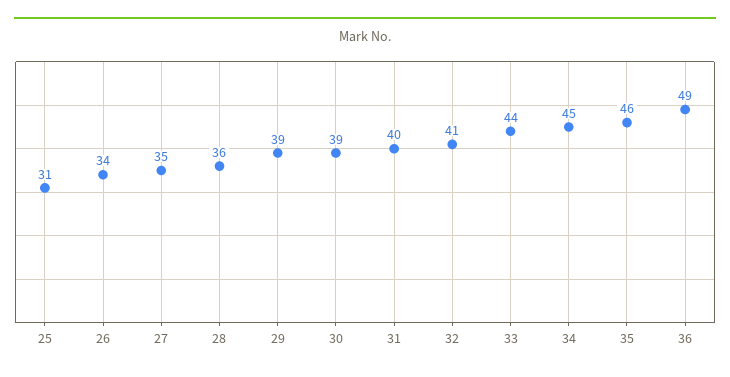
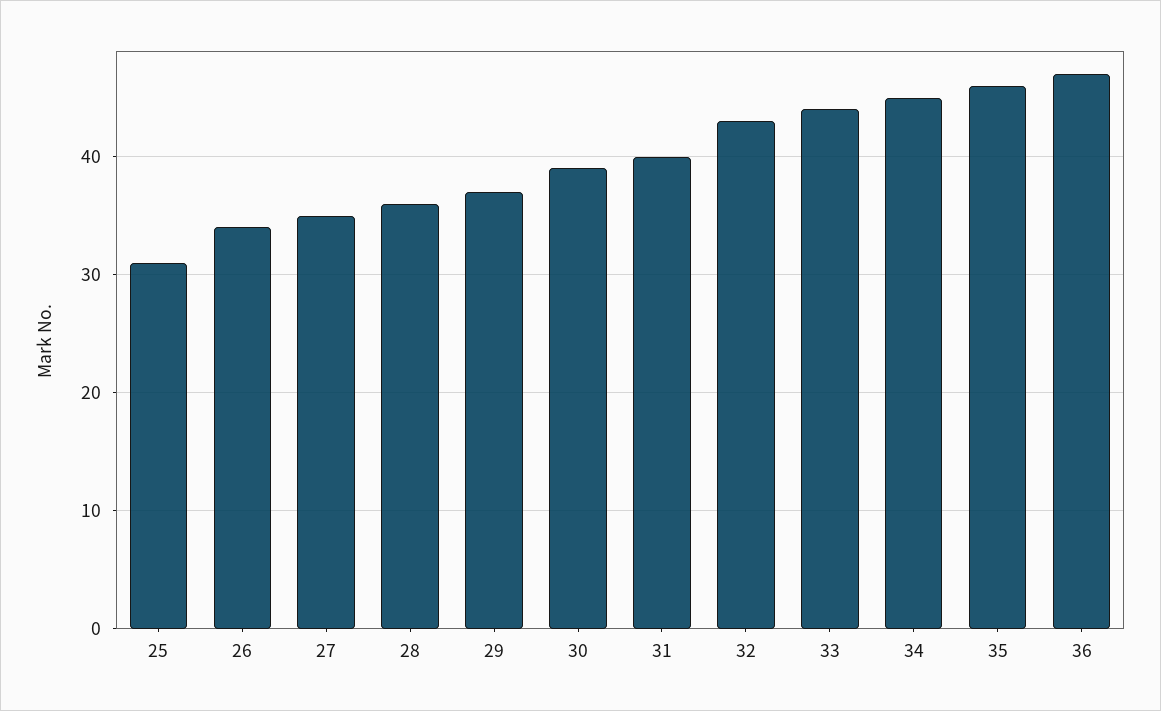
29: 39 -> 37
32: 41 -> 43
36: 49 -> 47

